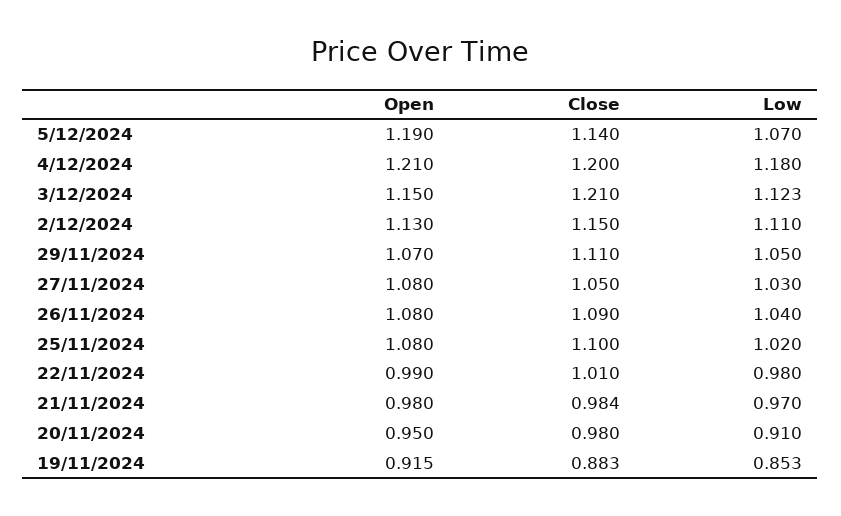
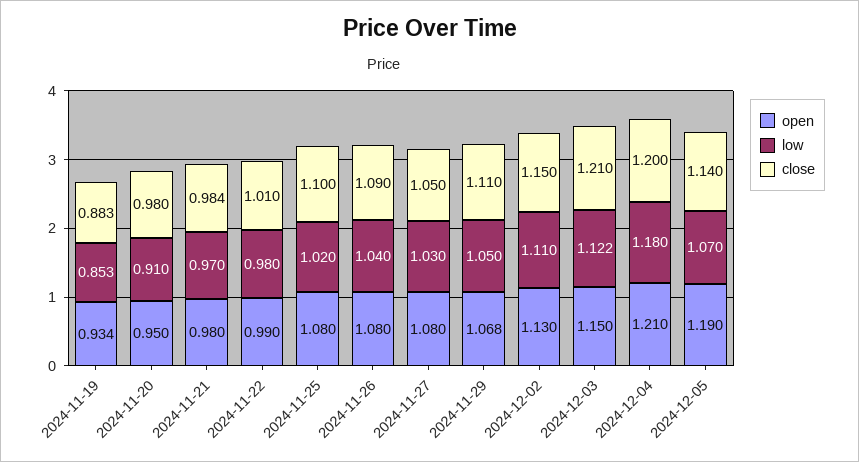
Low, 3/12/2024: 1.123 -> 1.122
Open, 29/11/2024: 1.07 -> 1.068
Open, 19/11/2024: 0.915 -> 0.934

